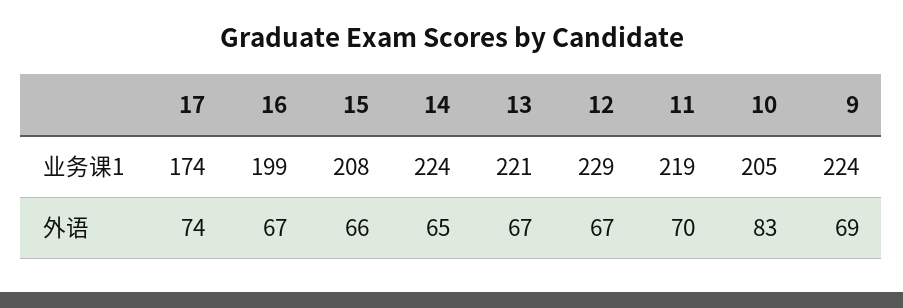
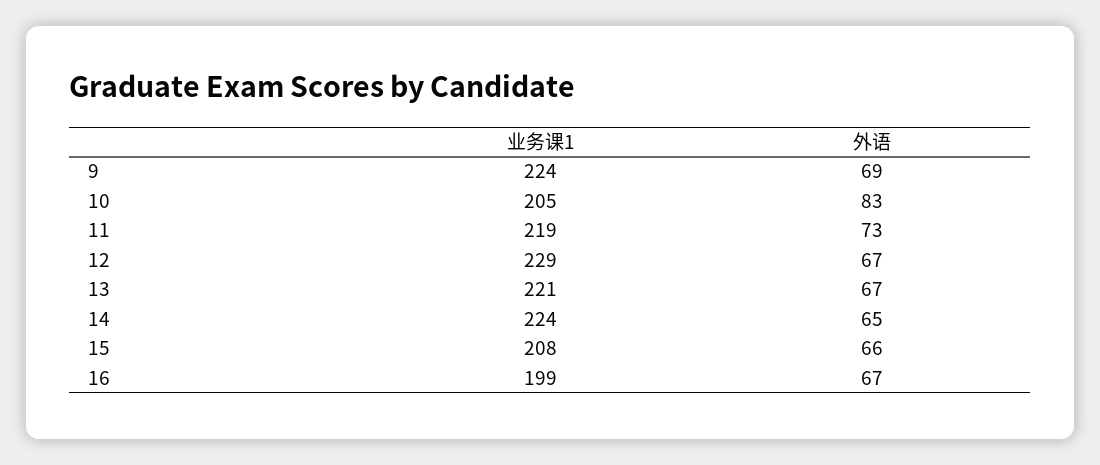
17, 业务课1: 174 -> none
17, 外语: 74 -> none
11, 外语: 70 -> 73

